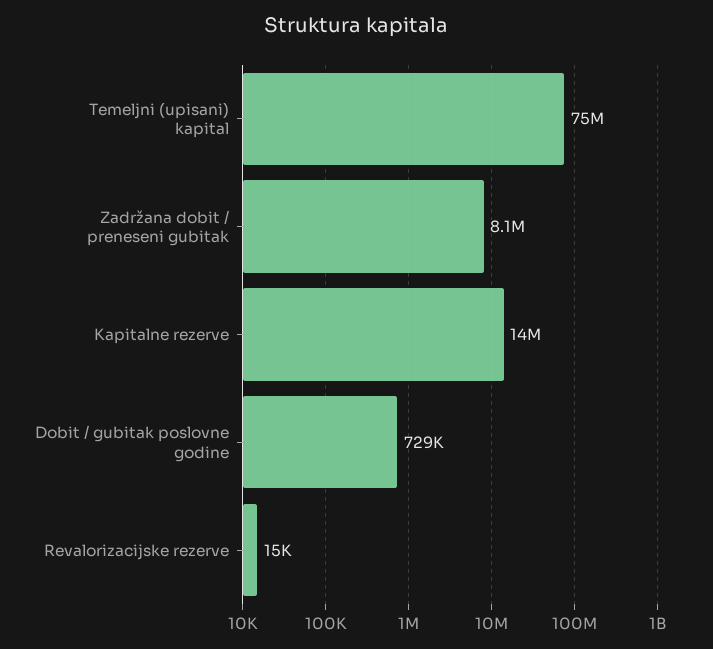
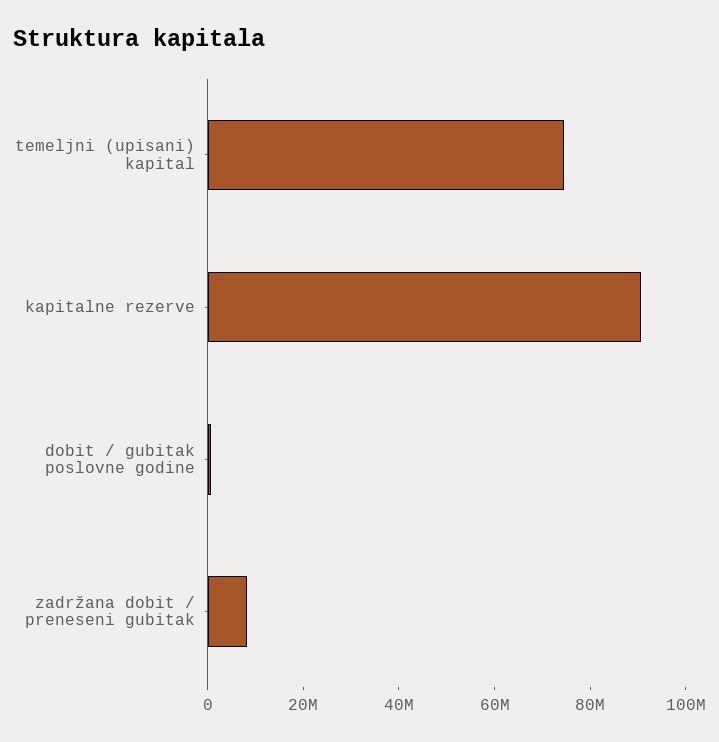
Kapitalne rezerve: 14000000 -> 90000000
Revalorizacijske rezerve: 15000 -> none

